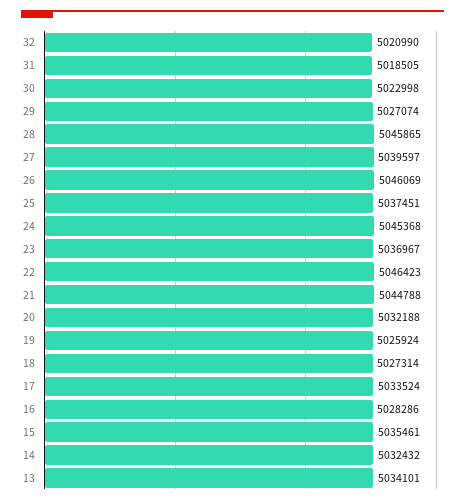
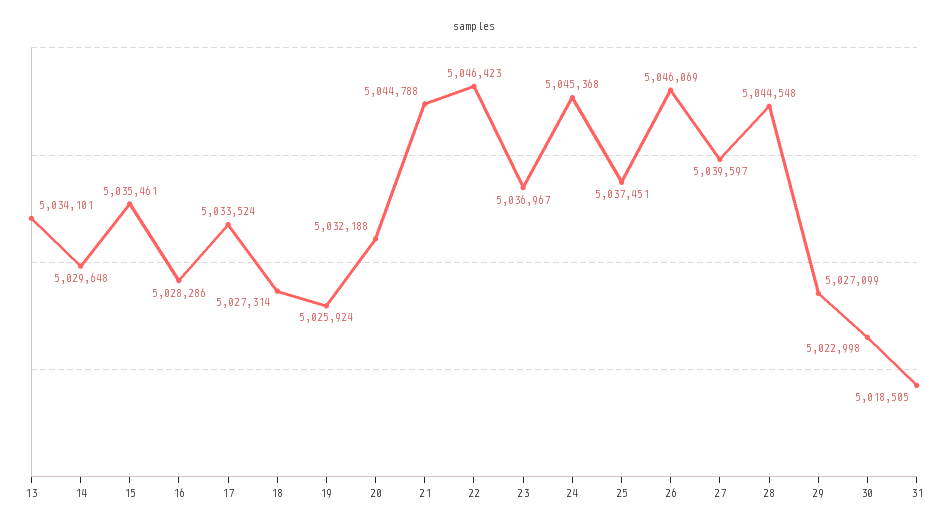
32: 5020990 -> none
29: 5027074 -> 5027099
28: 5045865 -> 5044548
14: 5032432 -> 5029648

